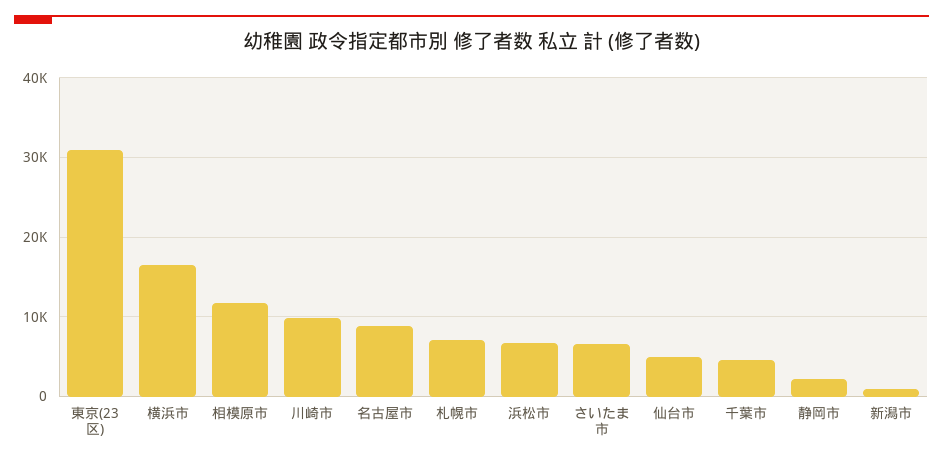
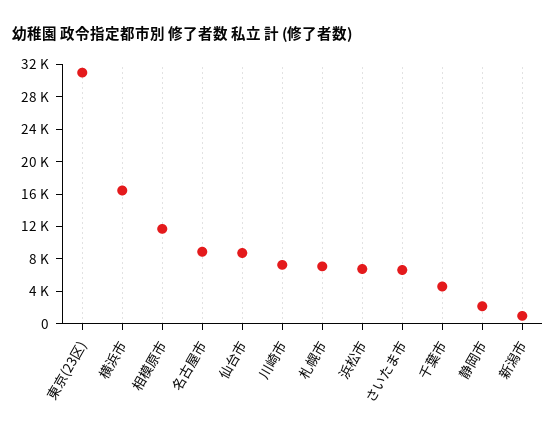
川崎市: 10000 -> 7000
仙台市: 5000 -> 9000

